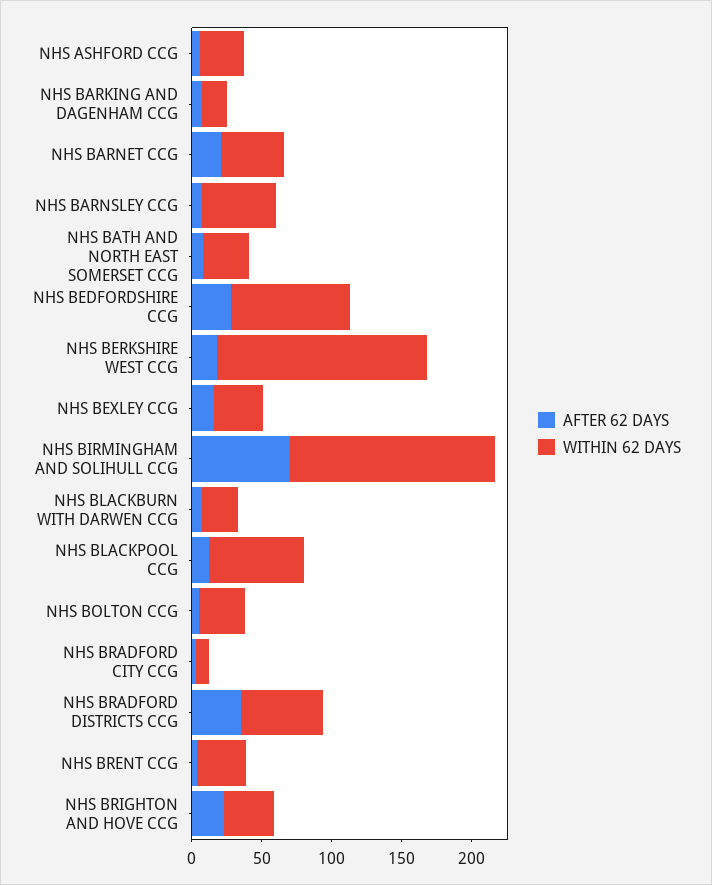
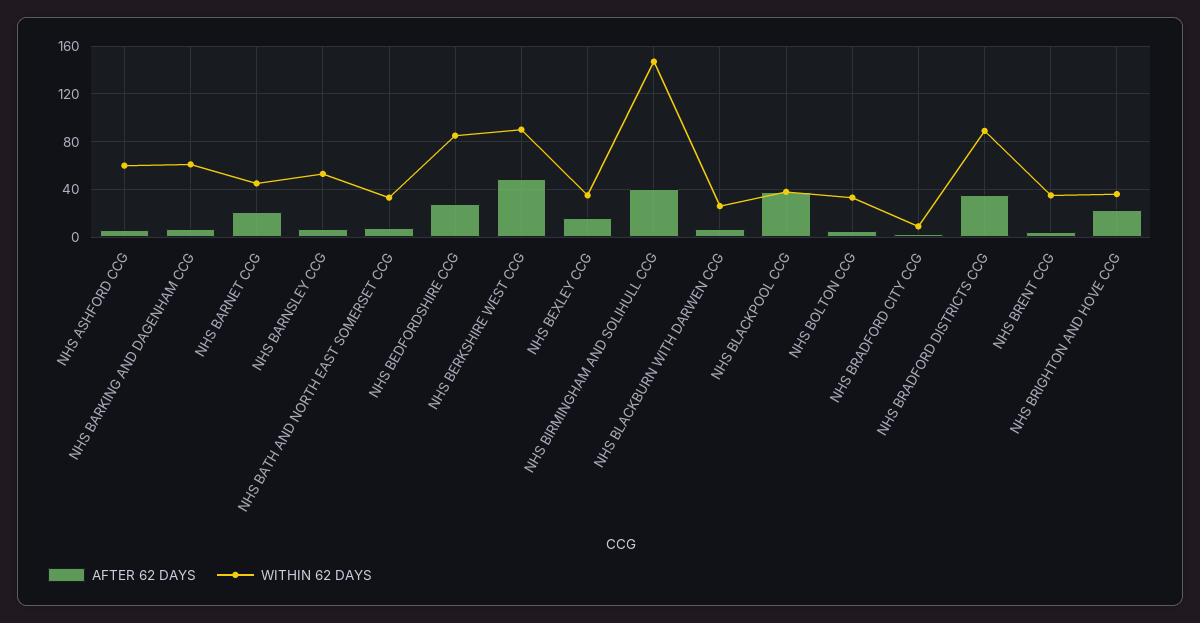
WITHIN 62 DAYS, NHS ASHFORD CCG: 30 -> 60
WITHIN 62 DAYS, NHS BARKING AND DAGENHAM CCG: 20 -> 60
AFTER 62 DAYS, NHS BERKSHIRE WEST CCG: 20 -> 50
WITHIN 62 DAYS, NHS BERKSHIRE WEST CCG: 150 -> 90
AFTER 62 DAYS, NHS BIRMINGHAM AND SOLIHULL CCG: 70 -> 40
AFTER 62 DAYS, NHS BLACKPOOL CCG: 10 -> 40
WITHIN 62 DAYS, NHS BLACKPOOL CCG: 70 -> 40
WITHIN 62 DAYS, NHS BRADFORD DISTRICTS CCG: 60 -> 90

